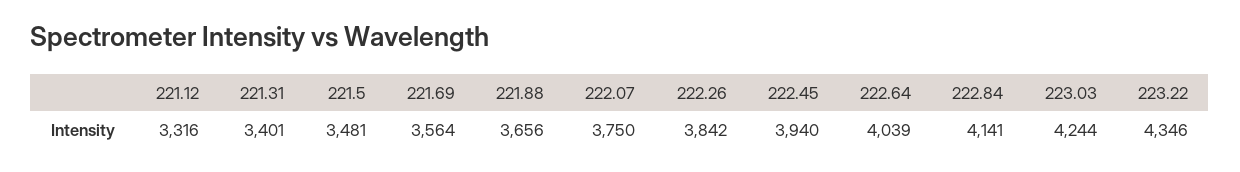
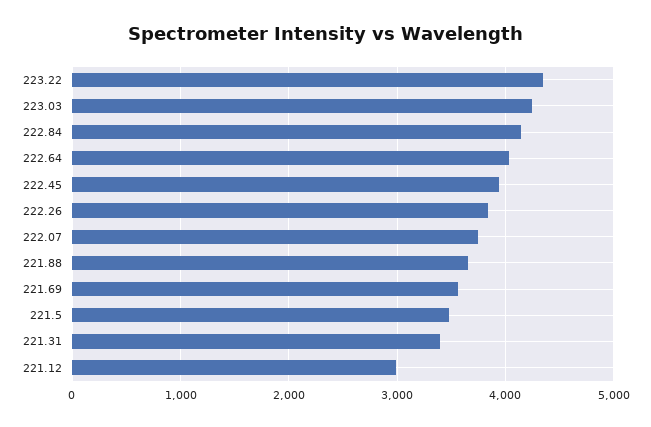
221.12: 3316 -> 3000

